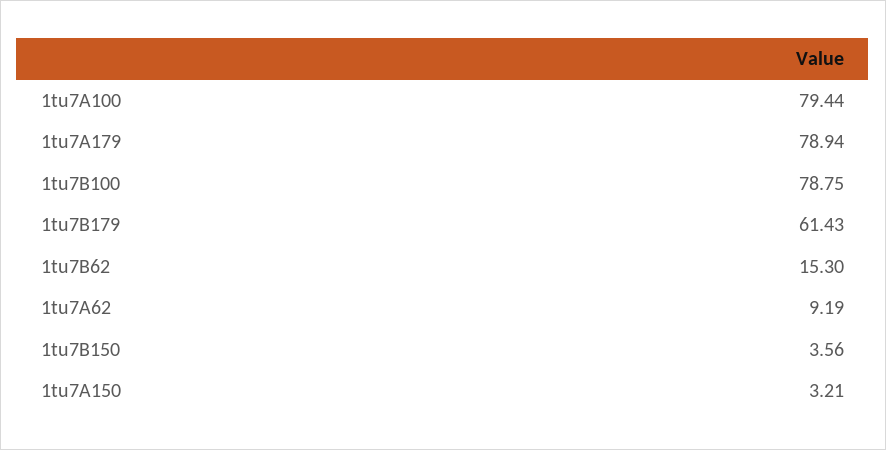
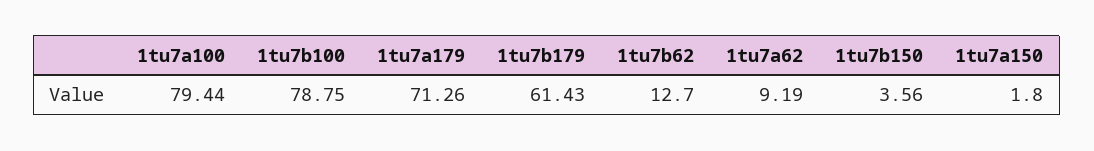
1tu7A179: 78.94 -> 71.26
1tu7B62: 15.3 -> 12.7
1tu7A150: 3.21 -> 1.8

